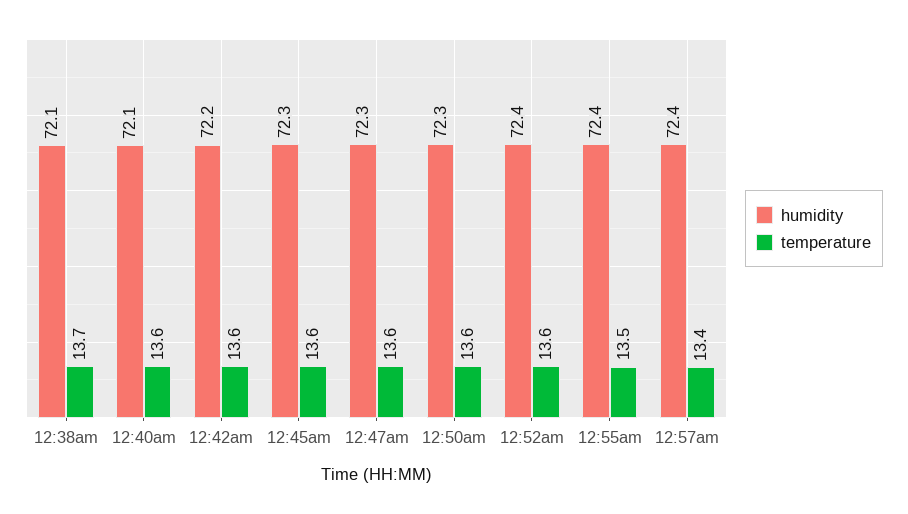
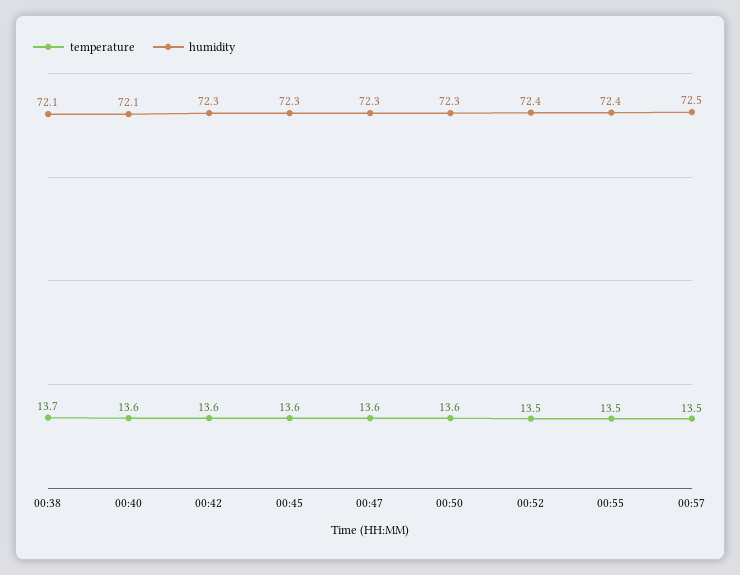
humidity, 12:42am: 72.2 -> 72.3
temperature, 12:52am: 13.6 -> 13.5
humidity, 12:57am: 72.4 -> 72.5
temperature, 12:57am: 13.4 -> 13.5

